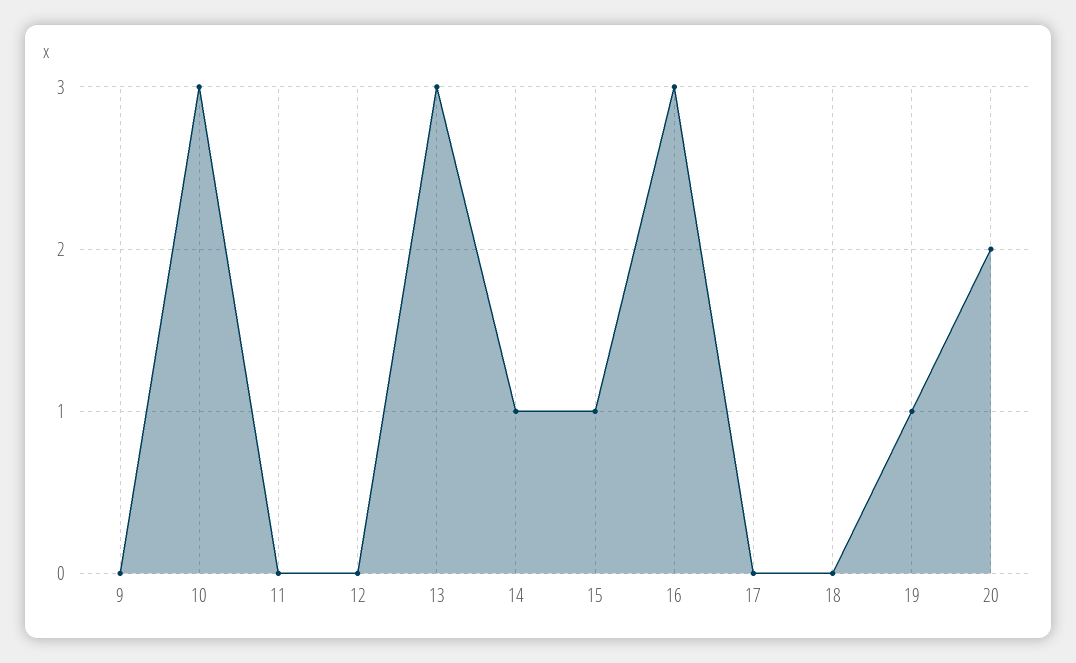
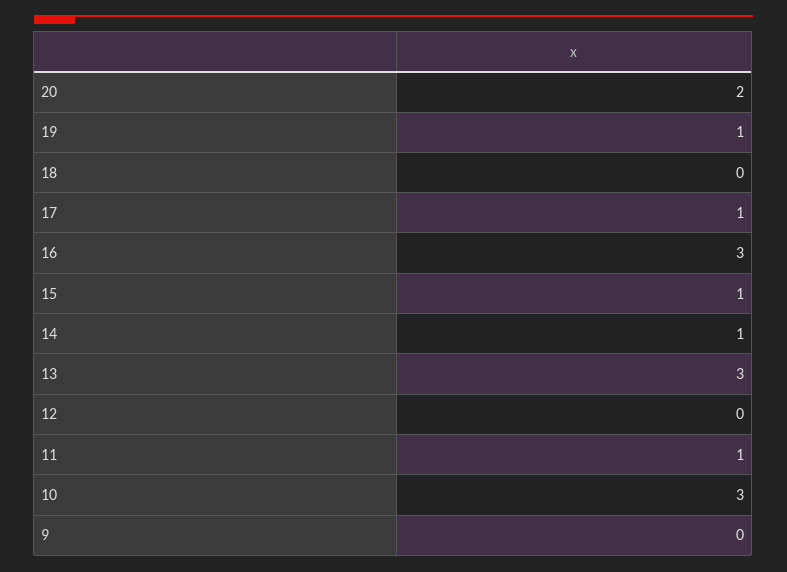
11: 0 -> 1
17: 0 -> 1

